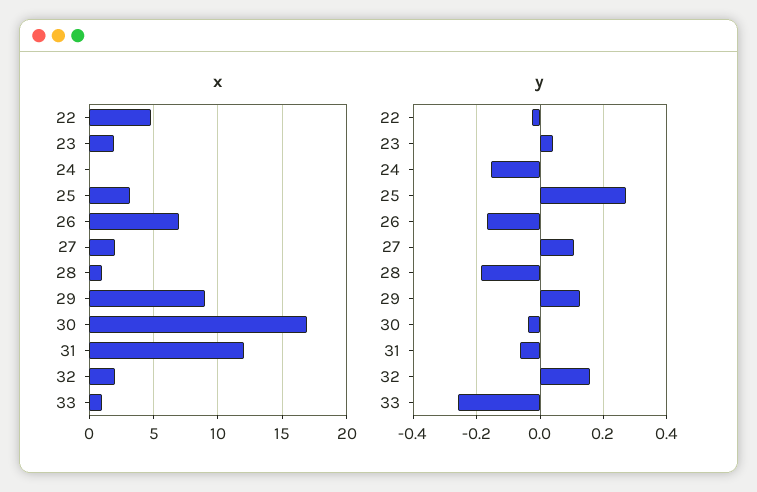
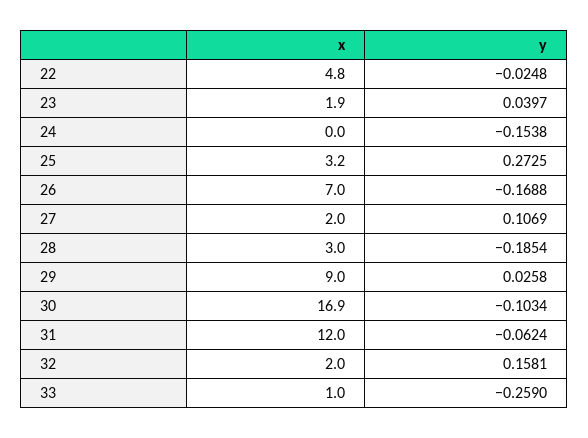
x, 28: 1 -> 3
y, 29: 0.12 -> 0.0258
y, 30: -0.04 -> -0.1034

